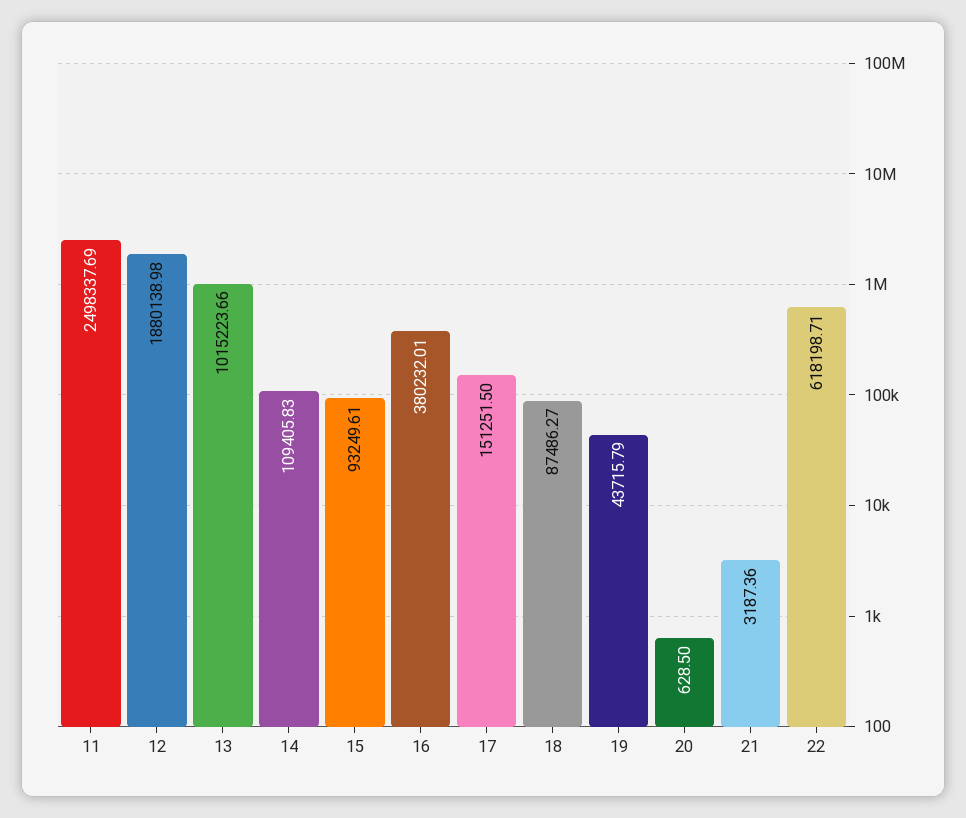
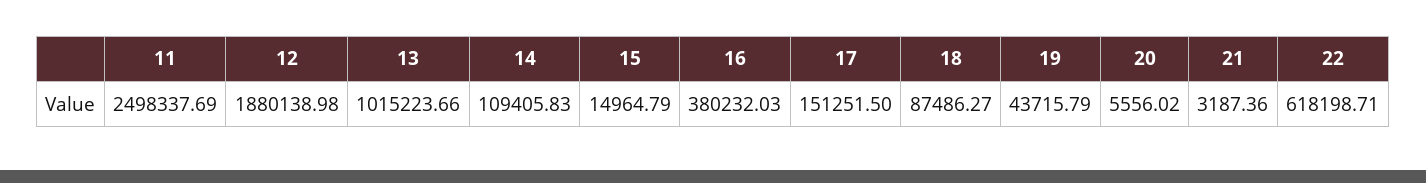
15: 93249.61 -> 14964.79
16: 380232.01 -> 380232.03
20: 628.5 -> 5556.02

